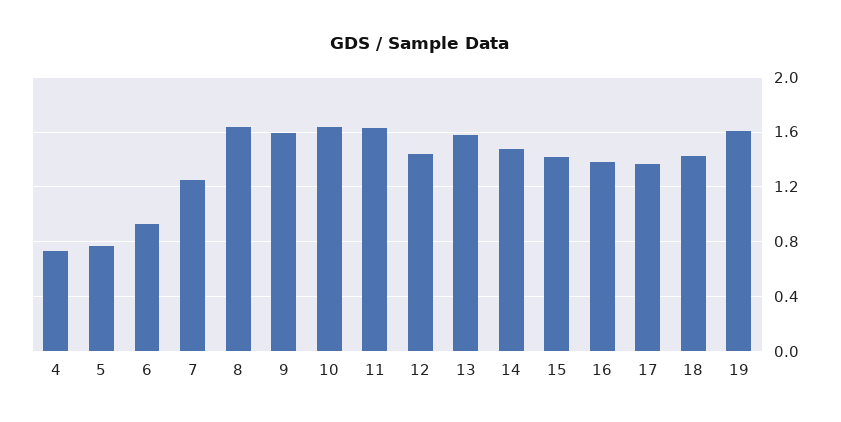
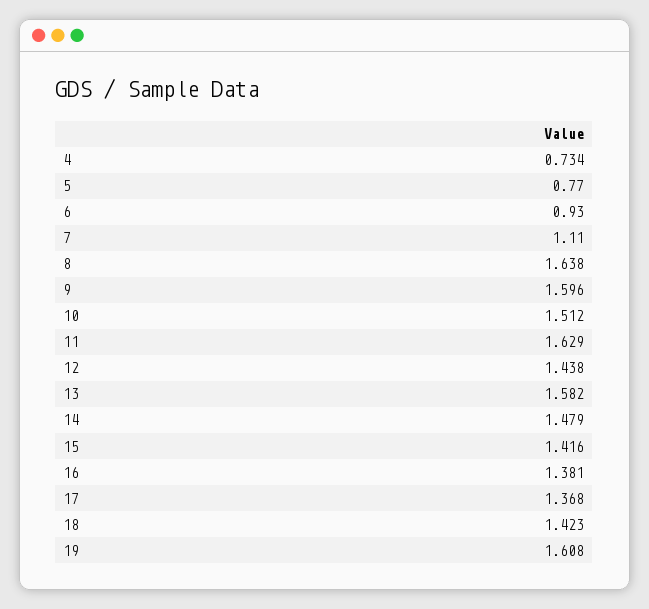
7: 1.25 -> 1.11
10: 1.65 -> 1.512

